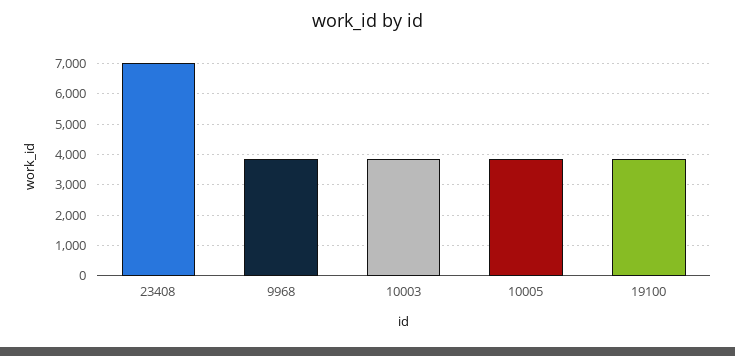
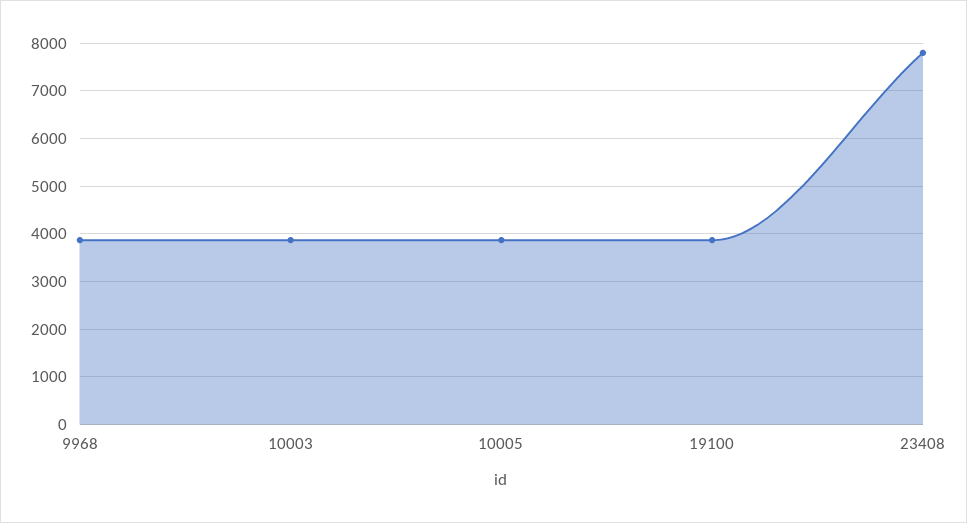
23408: 7000 -> 7800

